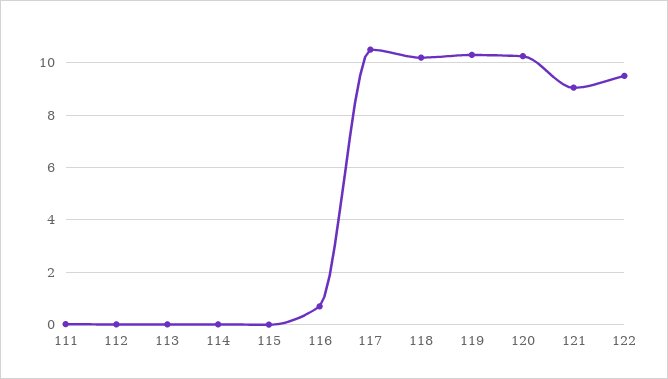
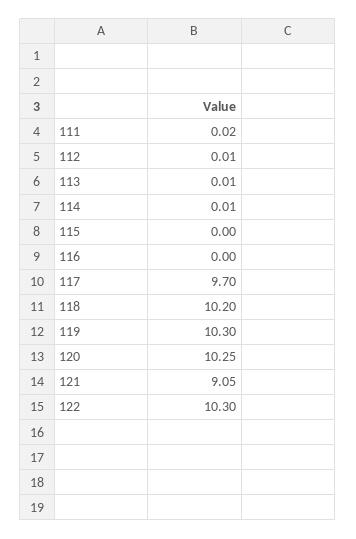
116: 0.75 -> 0
117: 10.5 -> 9.7
122: 9.5 -> 10.3

